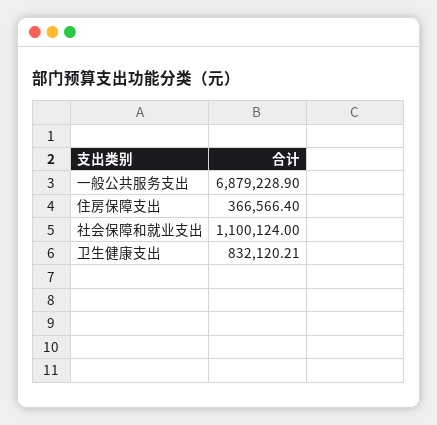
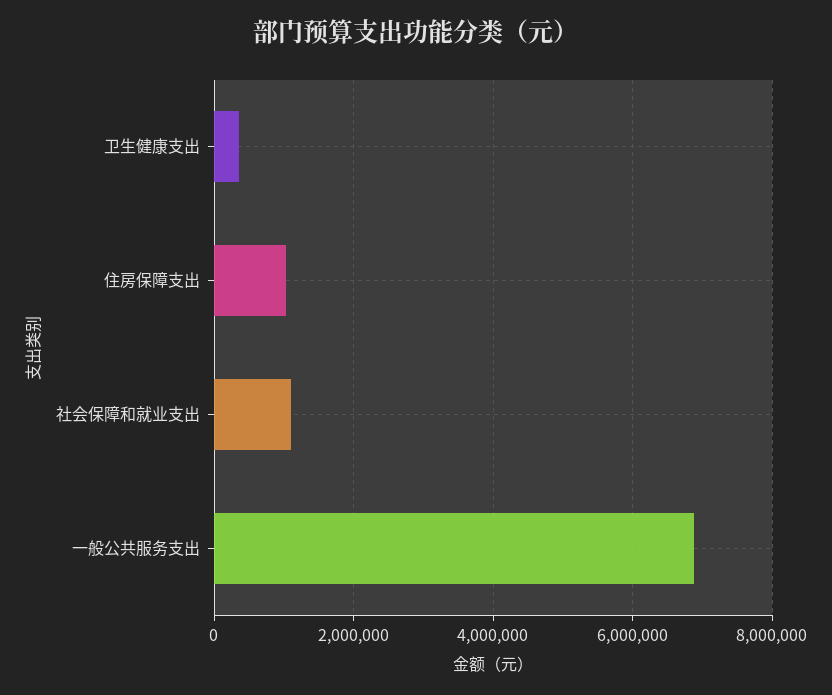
住房保障支出: 366566.4 -> 1000000
卫生健康支出: 832120.21 -> 400000

